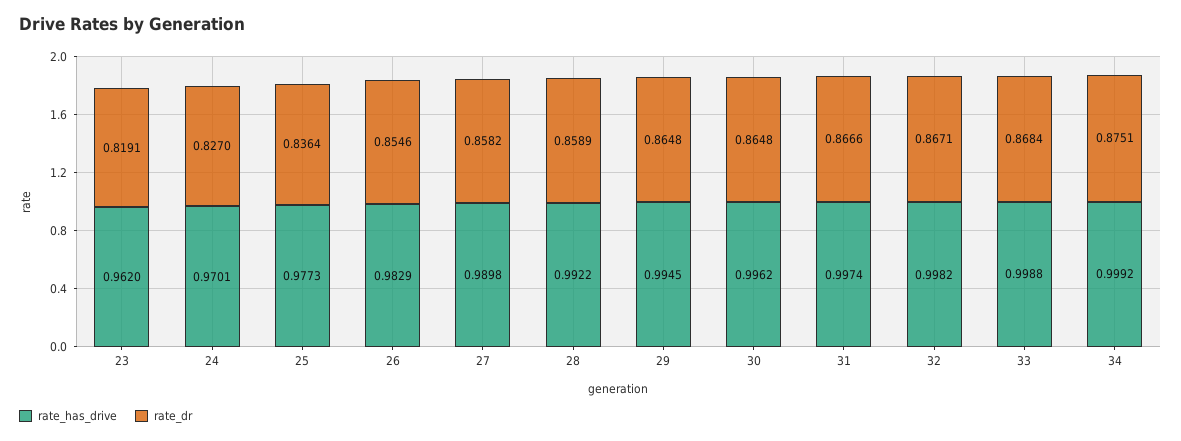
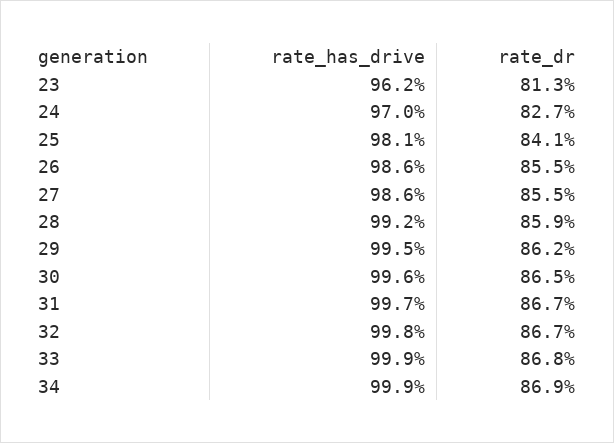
rate_dr, 23: 0.8191 -> 0.813
rate_has_drive, 25: 0.9773 -> 0.981
rate_dr, 25: 0.8364 -> 0.841
rate_has_drive, 26: 0.9829 -> 0.986
rate_has_drive, 27: 0.9898 -> 0.986
rate_dr, 27: 0.8582 -> 0.855
rate_dr, 29: 0.8648 -> 0.862
rate_dr, 34: 0.8751 -> 0.869

